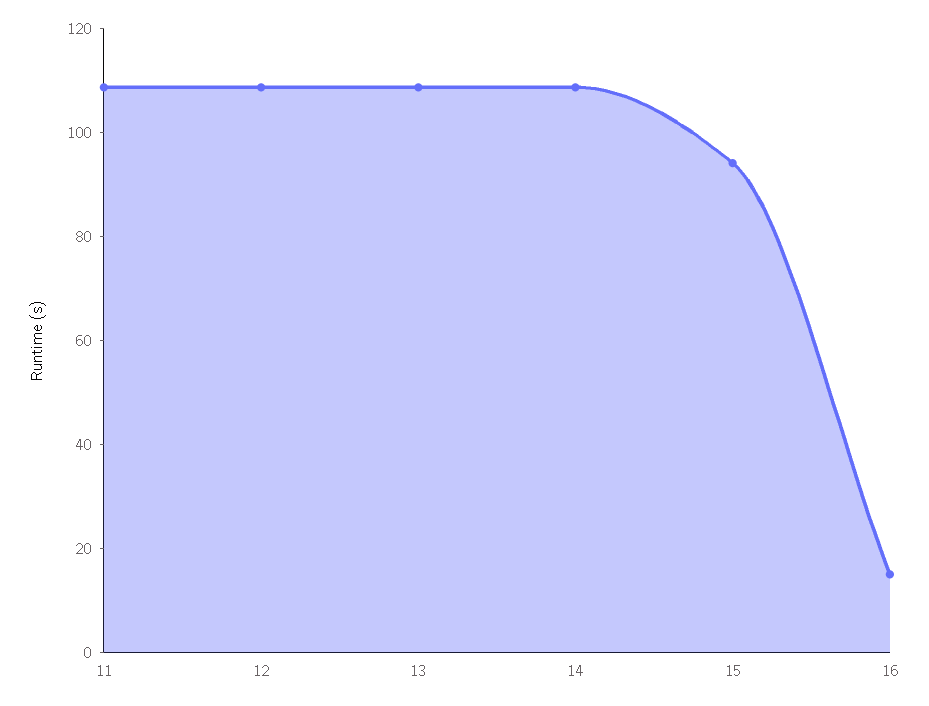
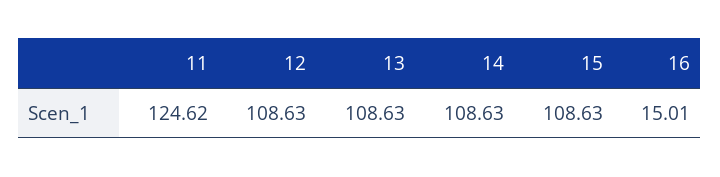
11: 110 -> 124.62
15: 95 -> 108.63

